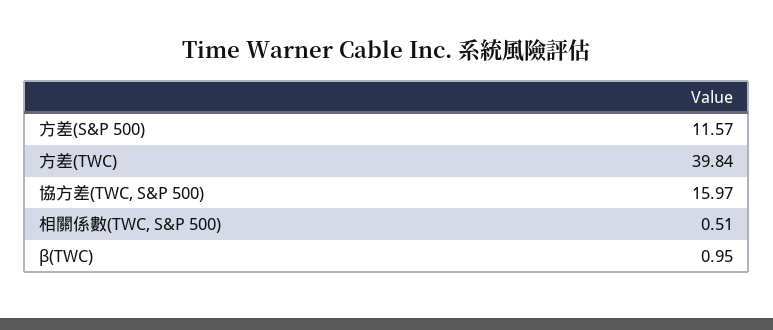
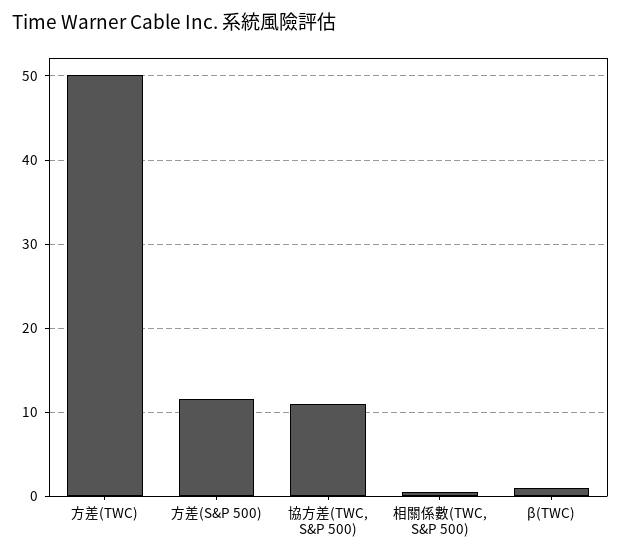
方差(TWC): 39.84 -> 50
協方差(TWC, S&P 500): 15.97 -> 11

